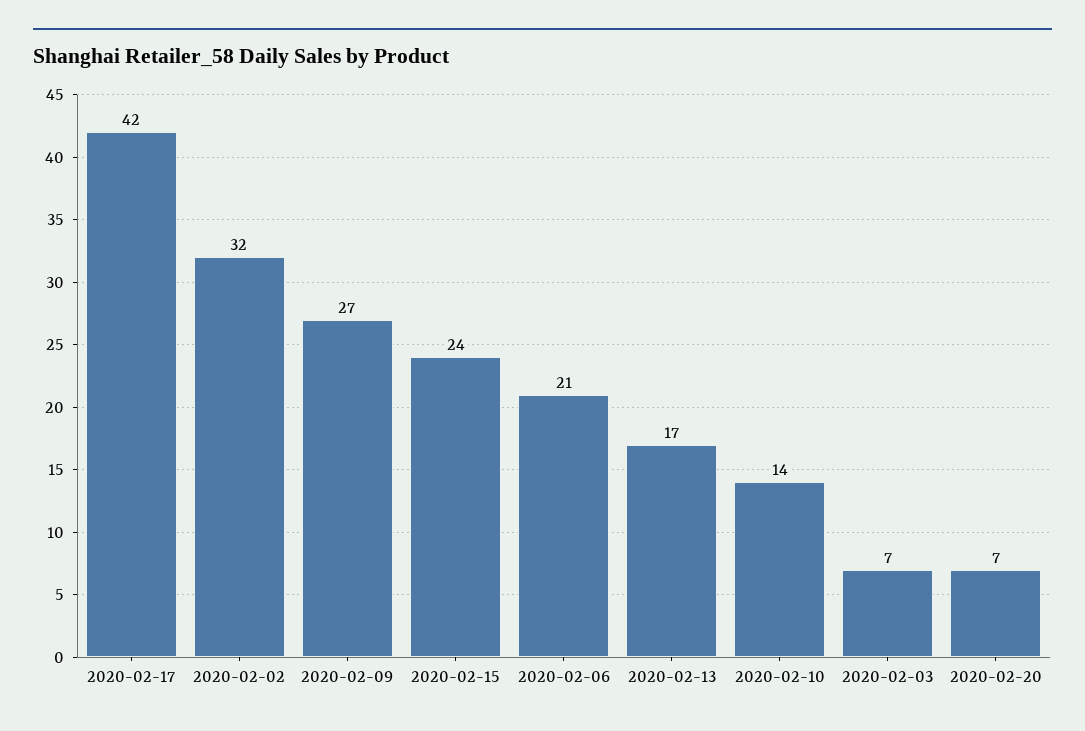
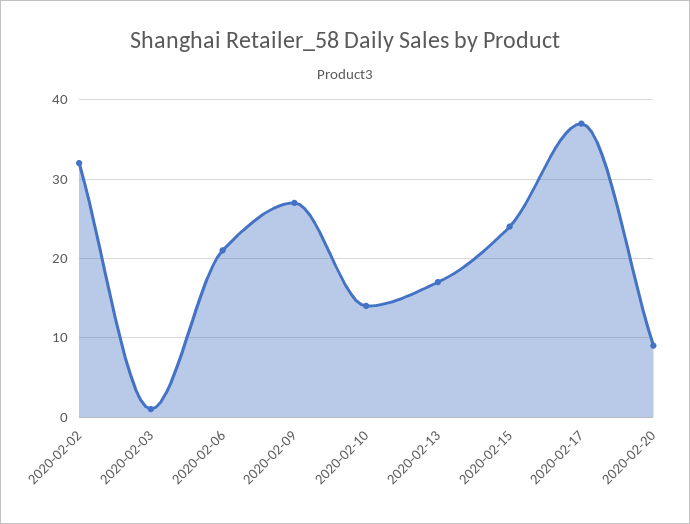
2020-02-17: 42 -> 37
2020-02-03: 7 -> 1
2020-02-20: 7 -> 9

